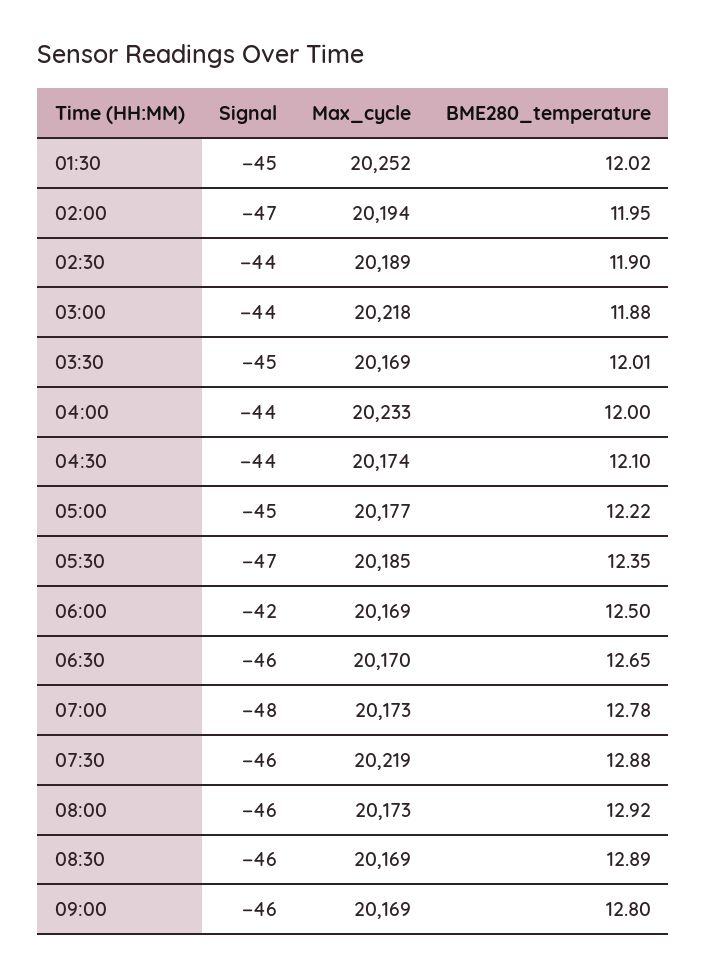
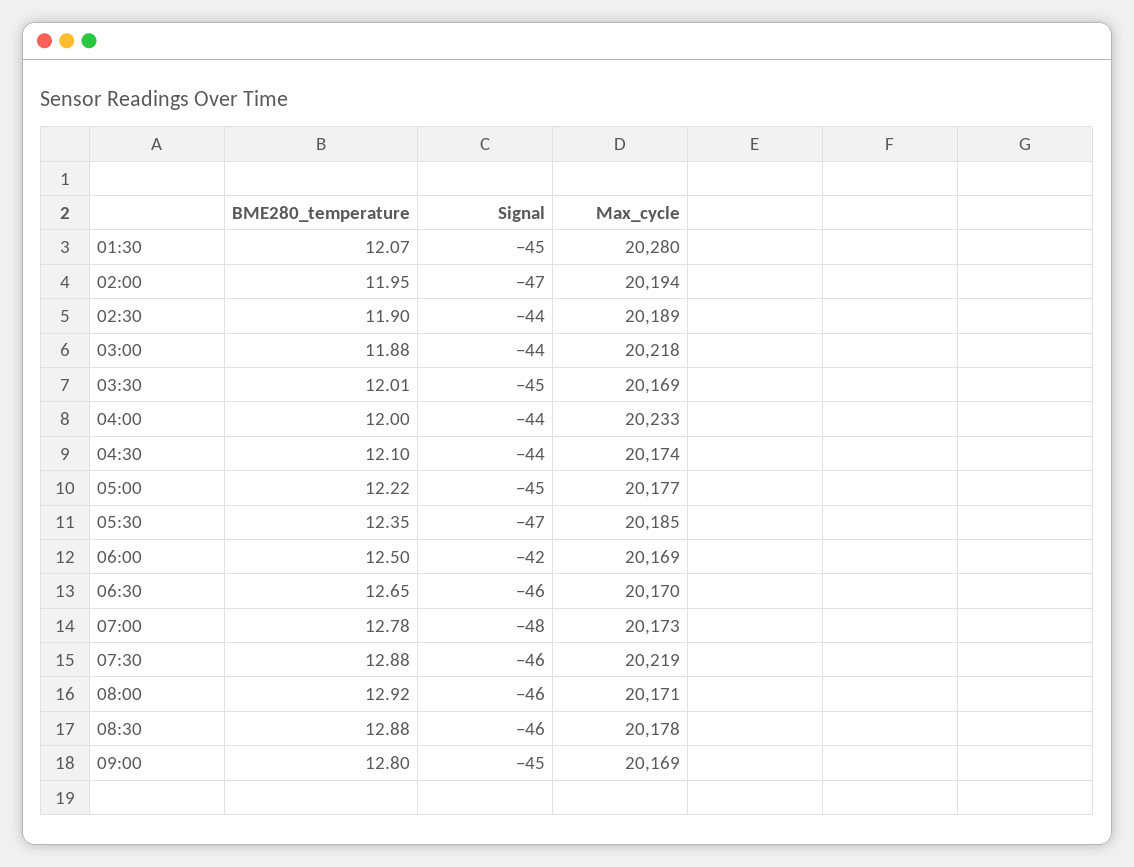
Max_cycle, 01:30: 20252 -> 20280
BME280_temperature, 01:30: 12.02 -> 12.07
Max_cycle, 08:00: 20173 -> 20171
Max_cycle, 08:30: 20169 -> 20178
BME280_temperature, 08:30: 12.89 -> 12.88
Signal, 09:00: -46 -> -45

